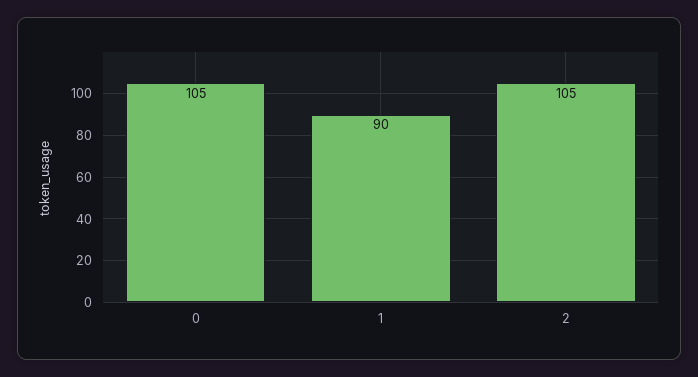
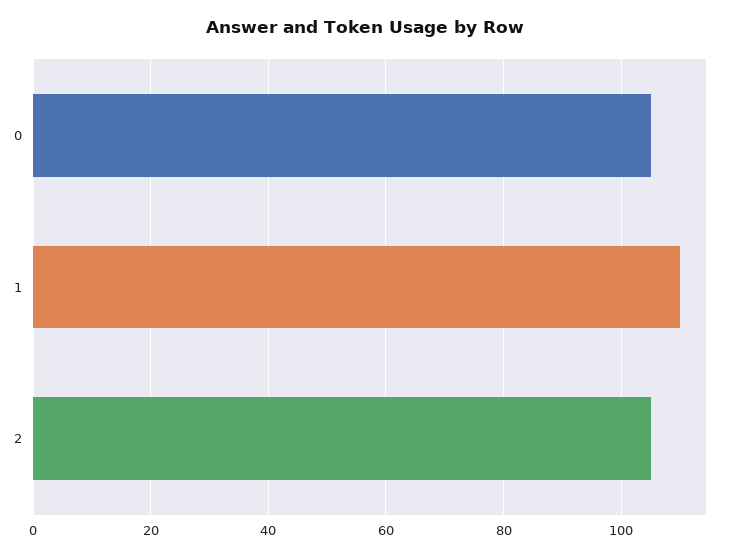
1: 90 -> 110

